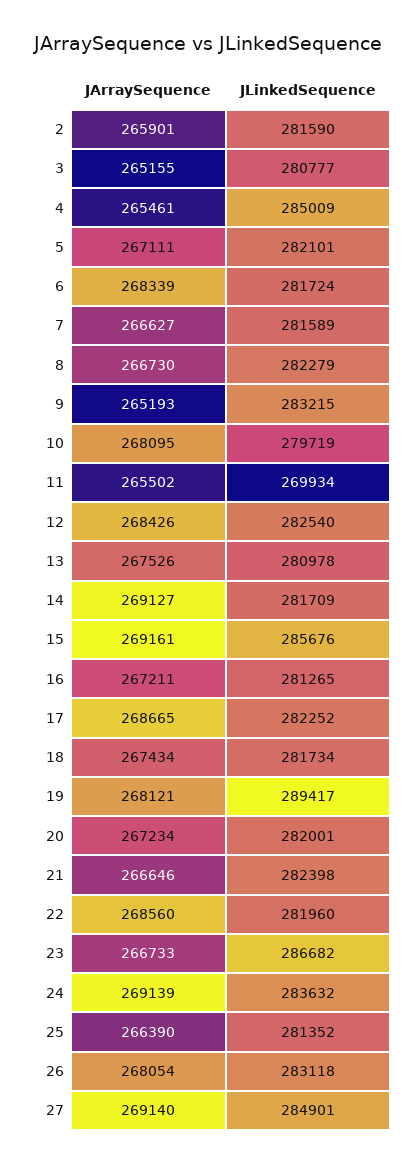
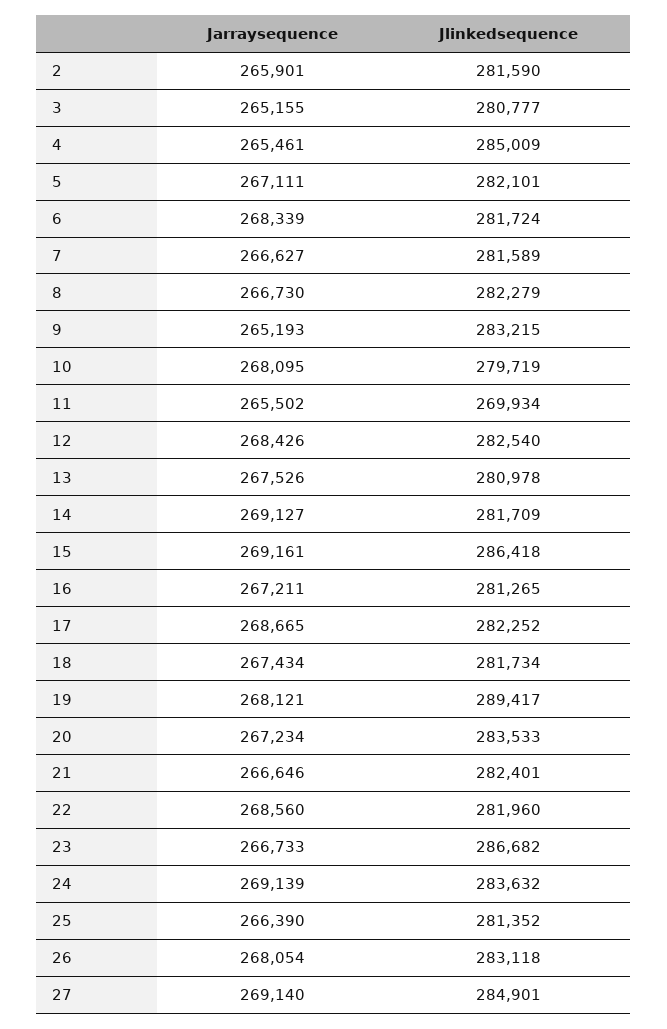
JLinkedSequence, 15: 285676 -> 286418
JLinkedSequence, 20: 282001 -> 283533
JLinkedSequence, 21: 282398 -> 282401

